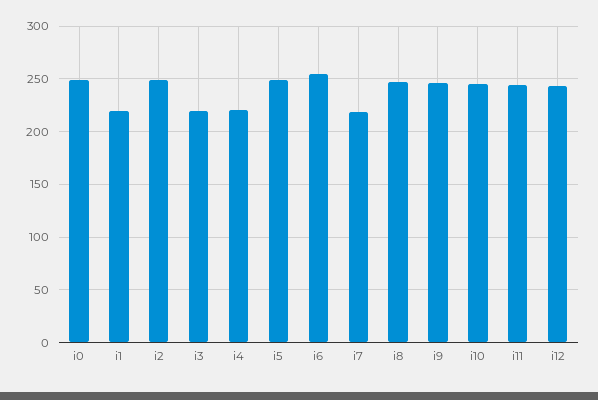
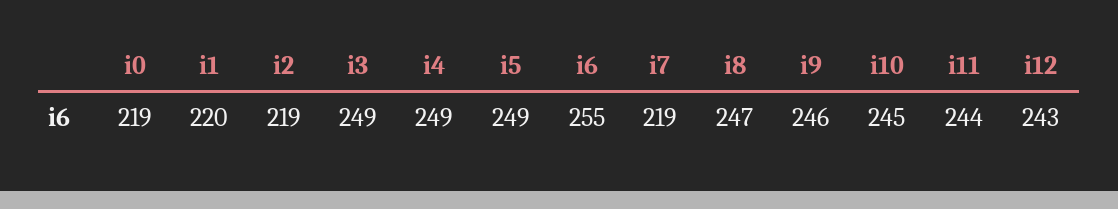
i0: 250 -> 219
i2: 250 -> 219
i3: 220 -> 249
i4: 220 -> 249

